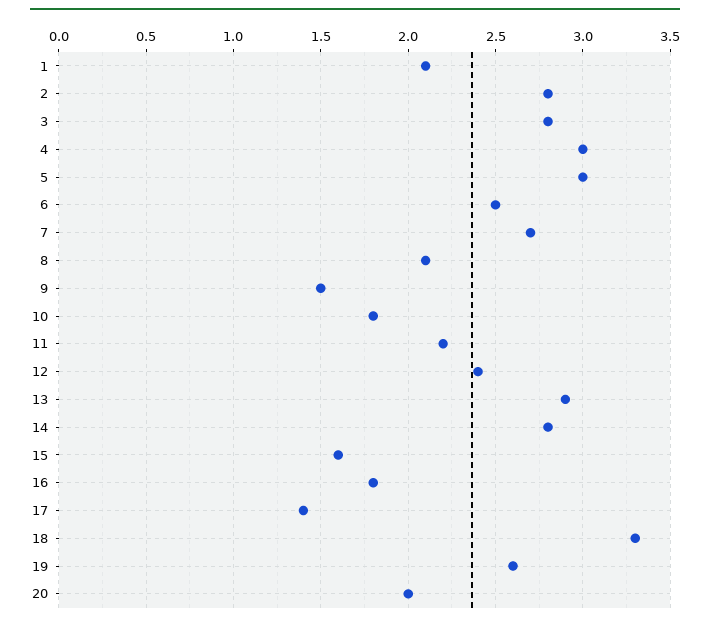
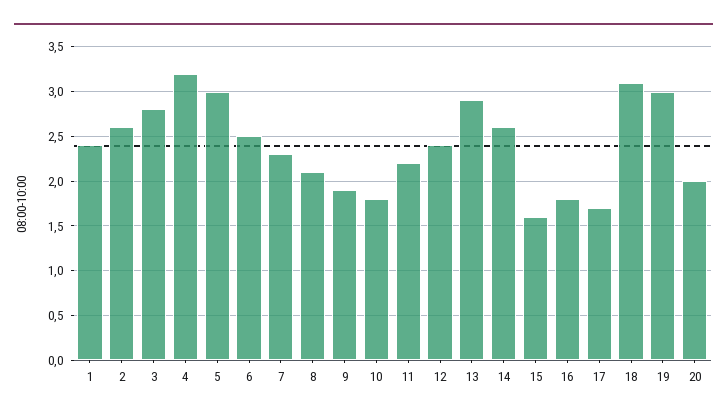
1: 2.1 -> 2.4
2: 2.8 -> 2.6
4: 3 -> 3.2
7: 2.7 -> 2.3
9: 1.5 -> 1.9
14: 2.8 -> 2.6
17: 1.4 -> 1.7
18: 3.3 -> 3.1
19: 2.6 -> 3

